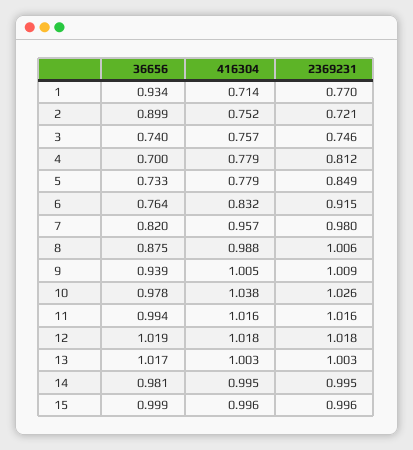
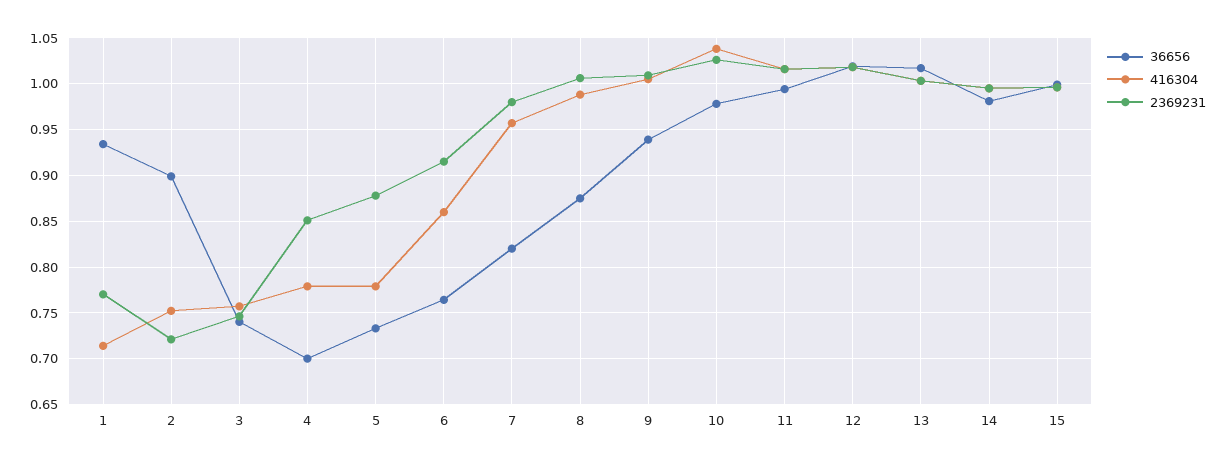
2369231, 4: 0.812 -> 0.85
2369231, 5: 0.849 -> 0.88
416304, 6: 0.832 -> 0.86

